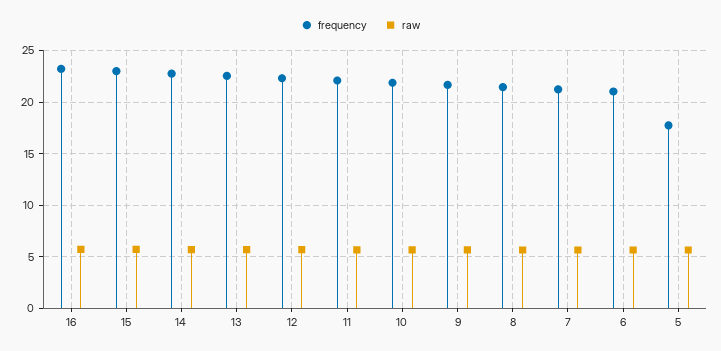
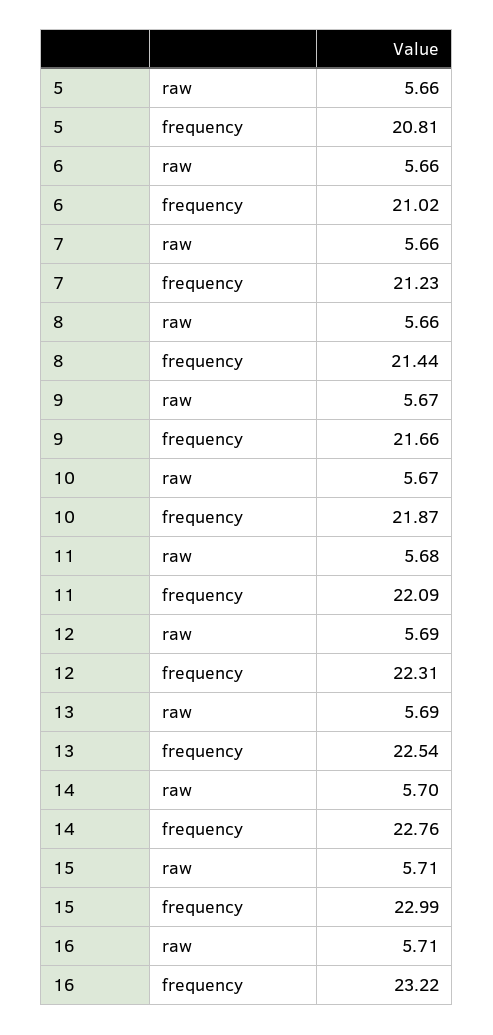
frequency, 5: 18 -> 20.81

